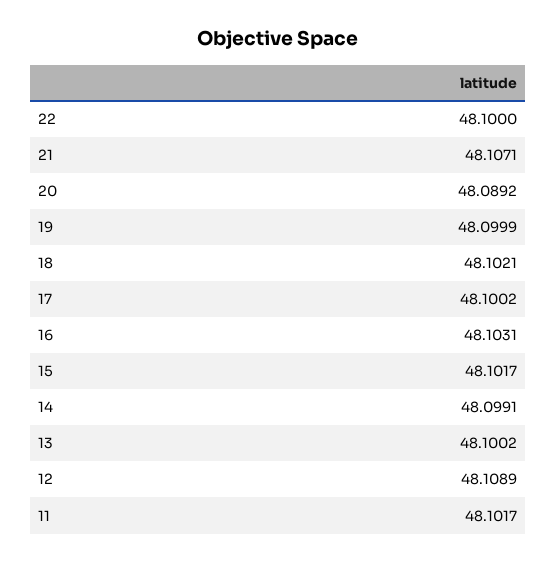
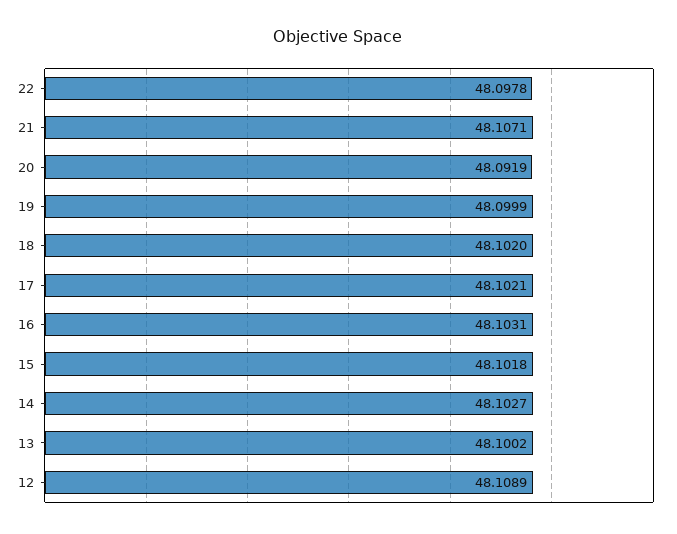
22: 48.1 -> 48.0978
20: 48.0892 -> 48.0919
18: 48.1021 -> 48.102
17: 48.1002 -> 48.1021
15: 48.1017 -> 48.1018
14: 48.0991 -> 48.1027
11: 48.1017 -> none

